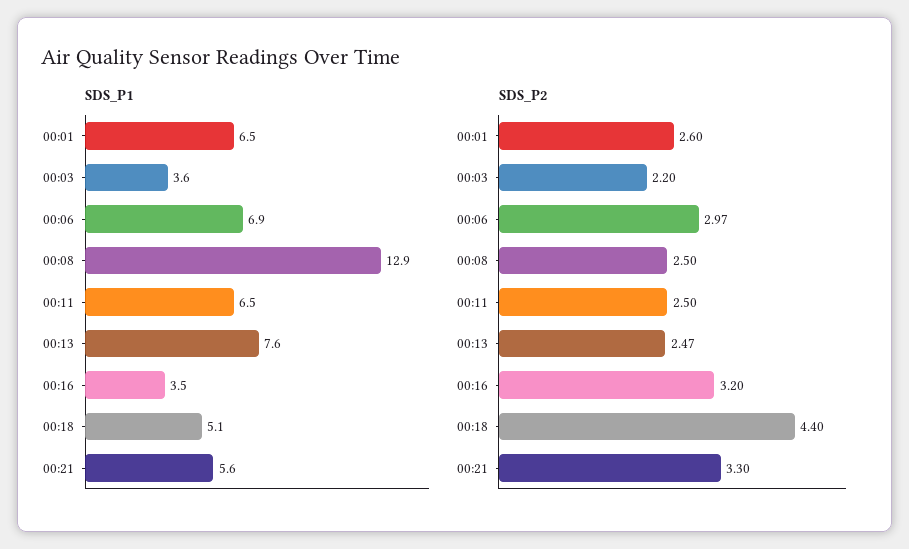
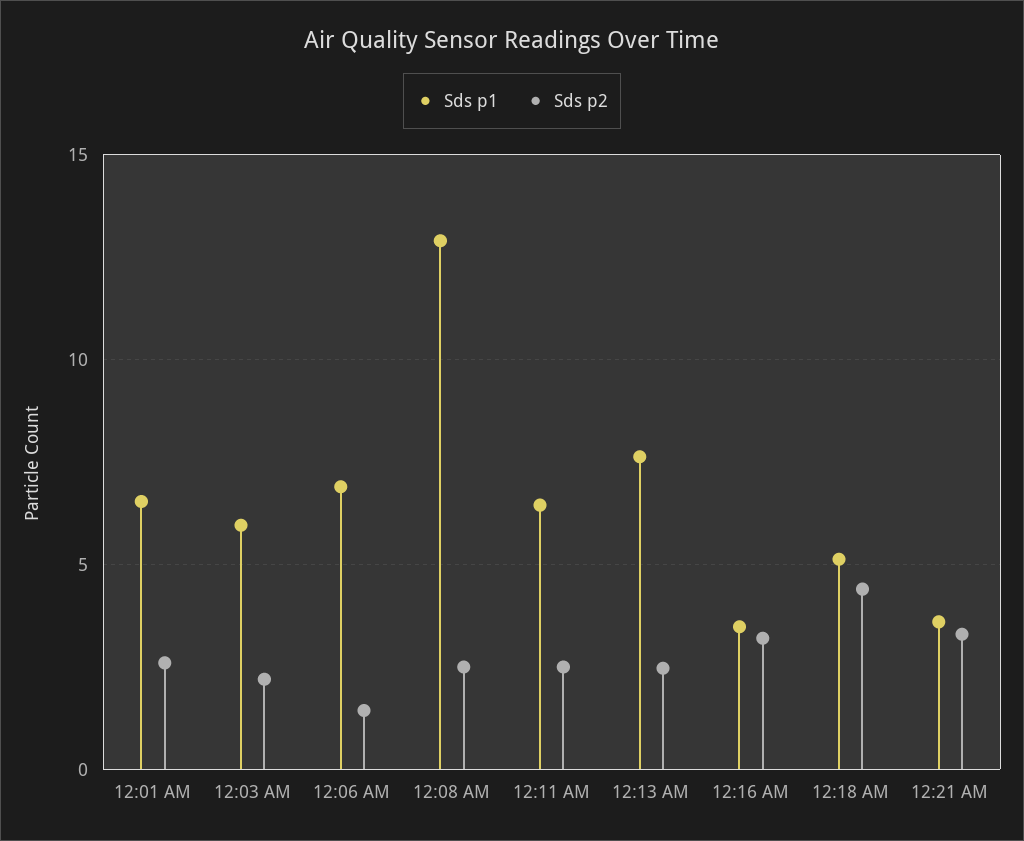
SDS_P1, 00:03: 3.6 -> 6
SDS_P1, 00:21: 5.6 -> 3.5
SDS_P2, 00:06: 2.97 -> 1.5

